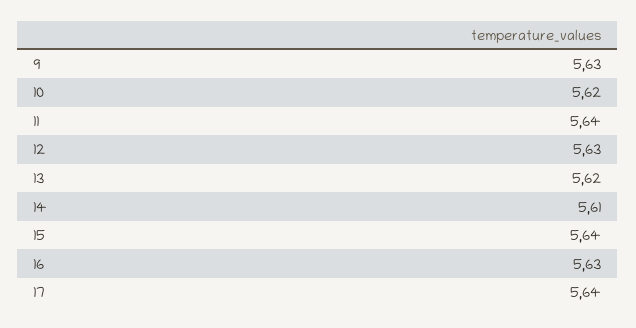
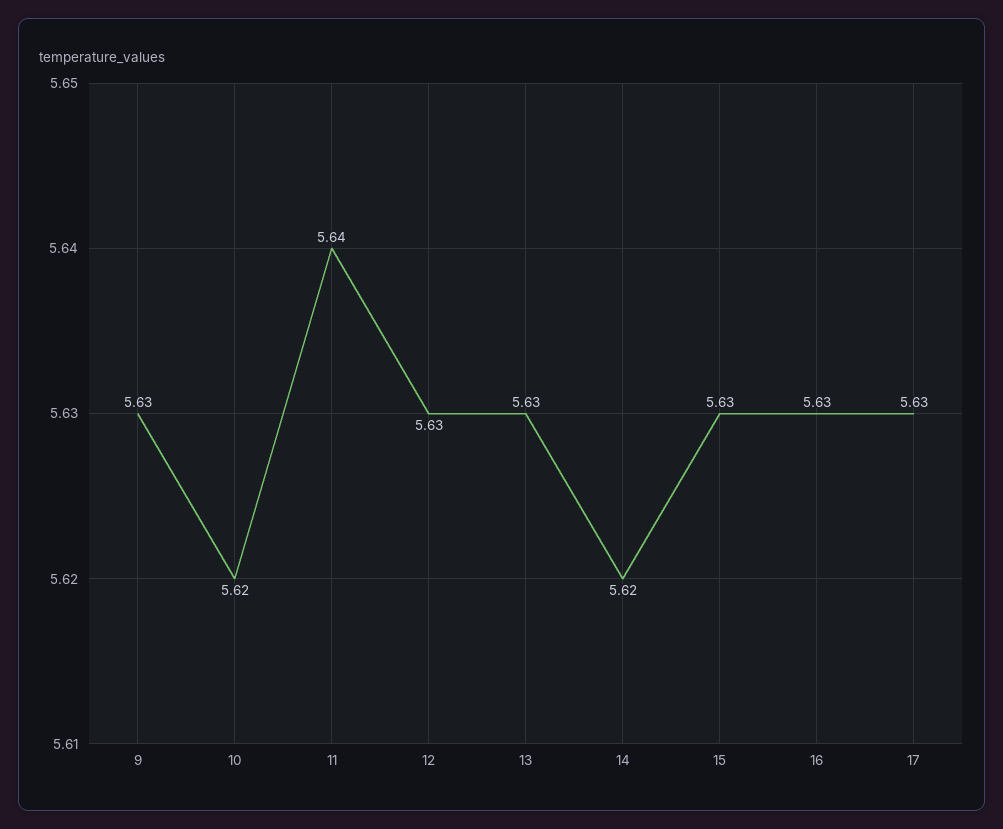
13: 5.62 -> 5.63
14: 5.61 -> 5.62
15: 5.64 -> 5.63
17: 5.64 -> 5.63

